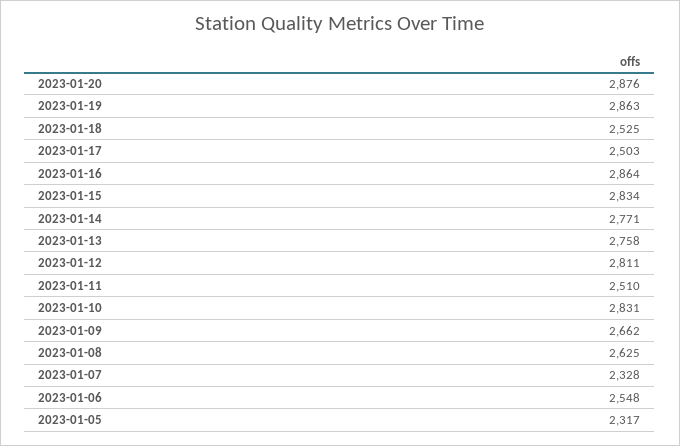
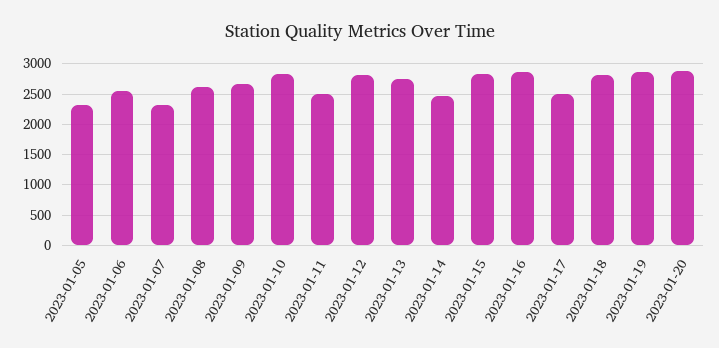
2023-01-18: 2525 -> 2800
2023-01-14: 2771 -> 2500

